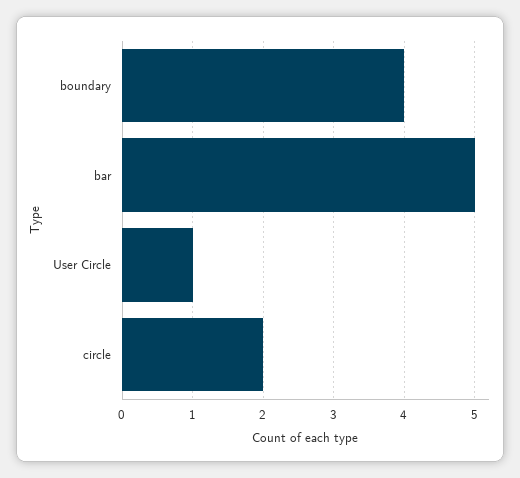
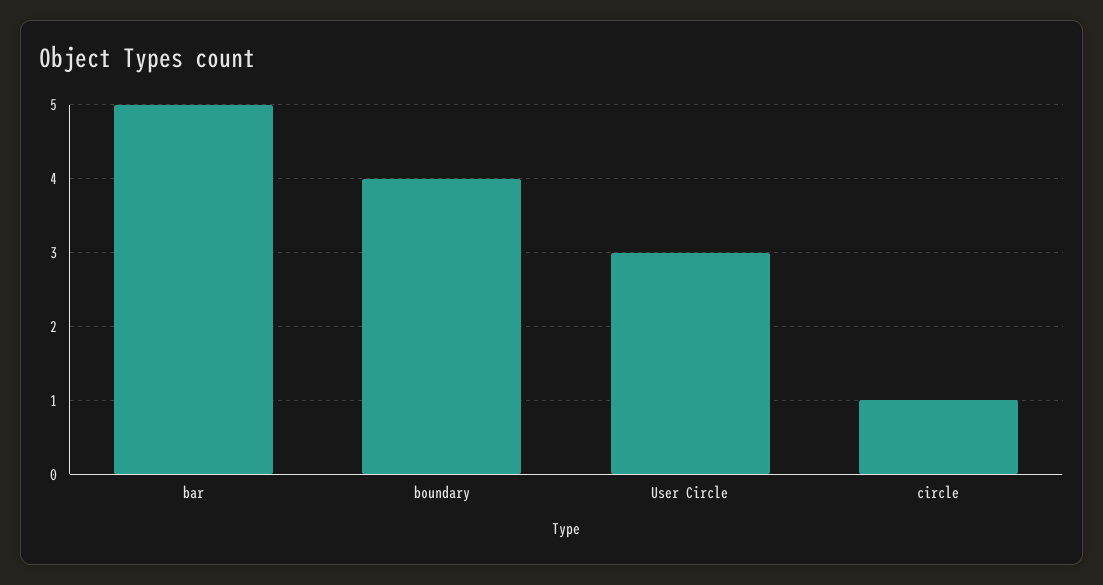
User Circle: 1 -> 3
circle: 2 -> 1

